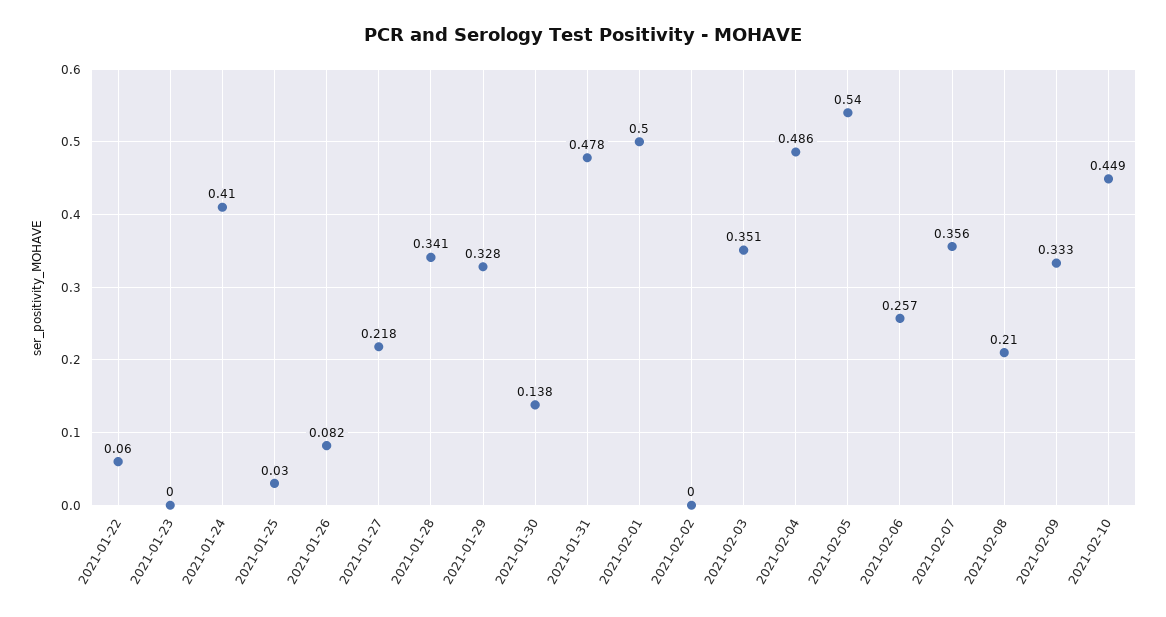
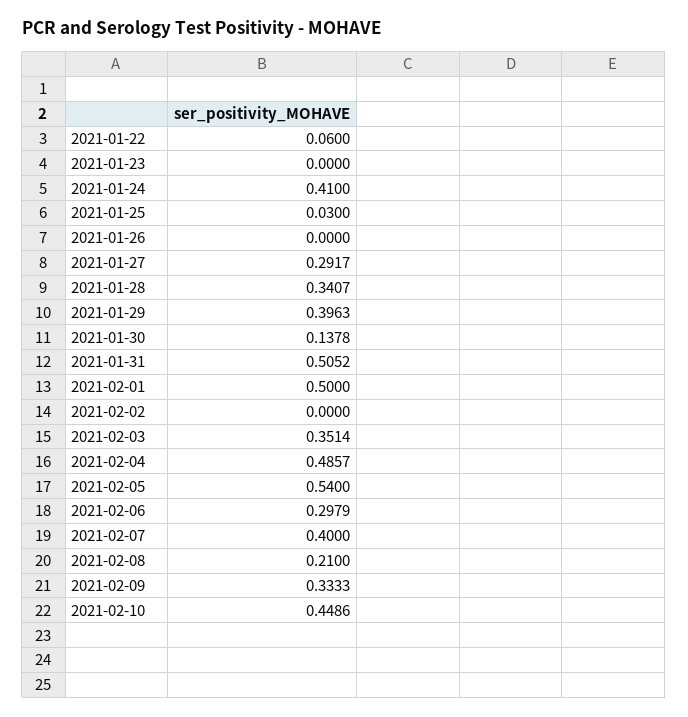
2021-01-26: 0.082 -> 0
2021-01-27: 0.218 -> 0.2917
2021-01-29: 0.328 -> 0.3963
2021-01-31: 0.478 -> 0.5052
2021-02-06: 0.257 -> 0.2979
2021-02-07: 0.356 -> 0.4

